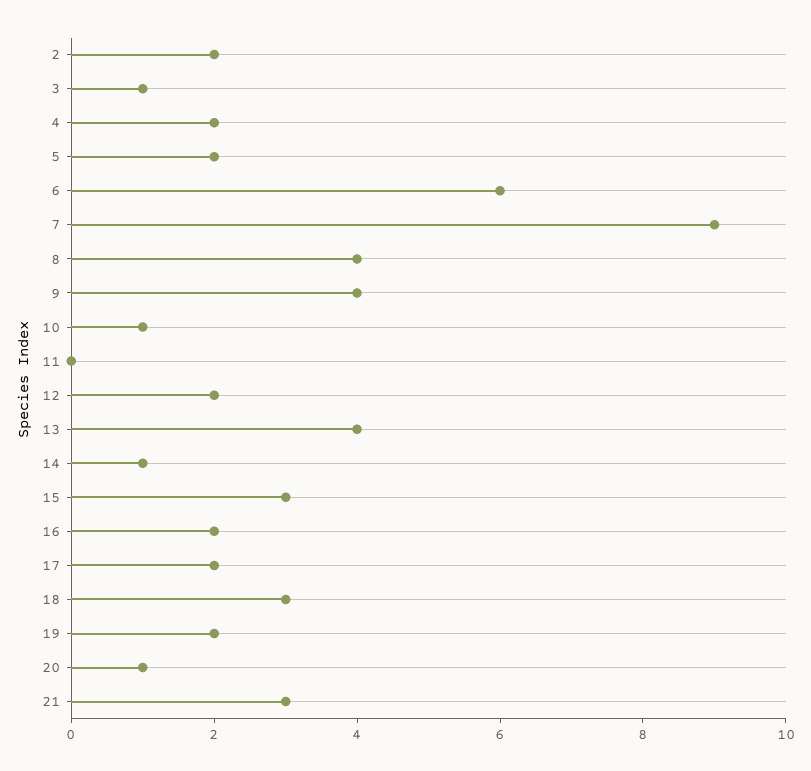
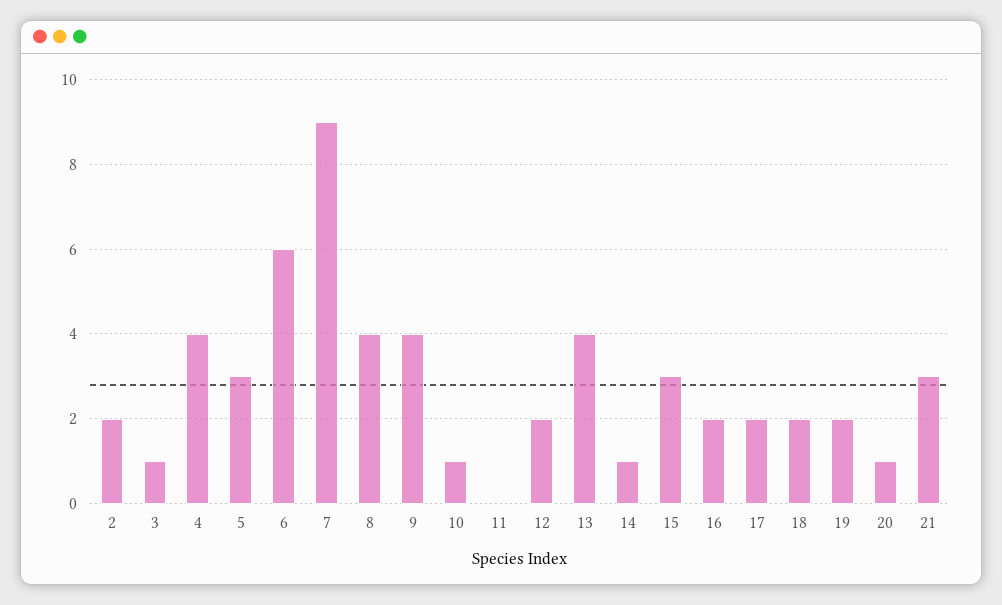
4: 2 -> 4
5: 2 -> 3
18: 3 -> 2

